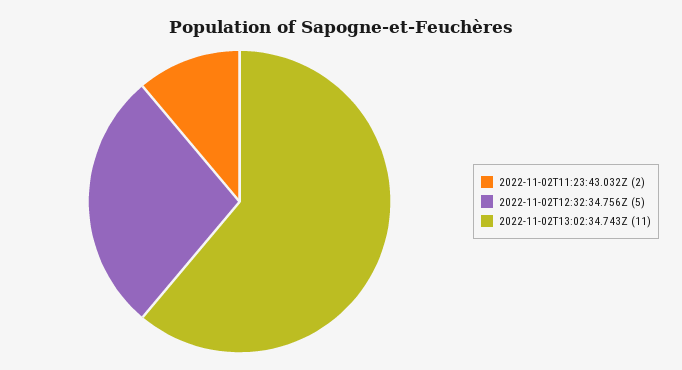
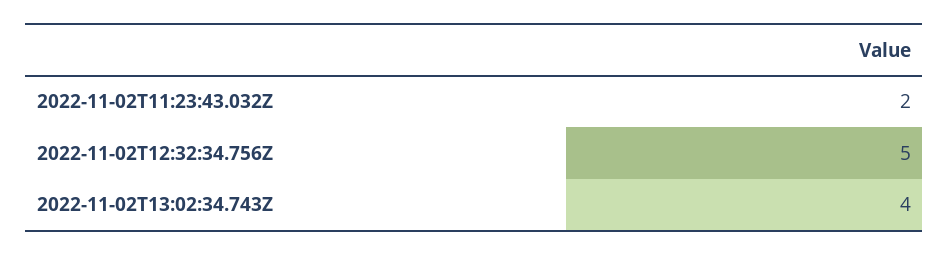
2022-11-02T13:02:34.743Z: 11 -> 4

